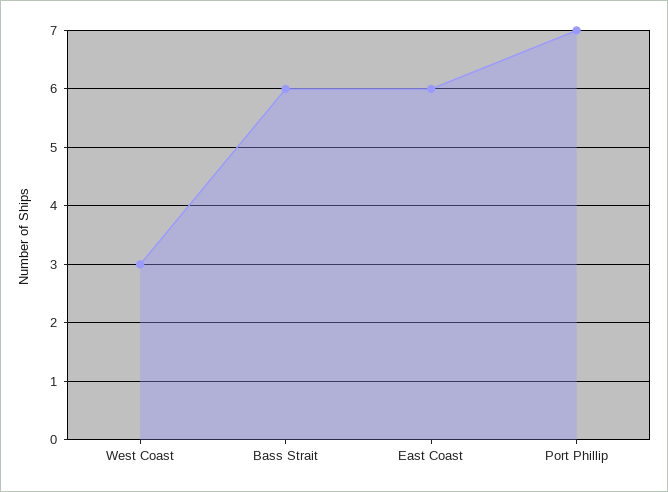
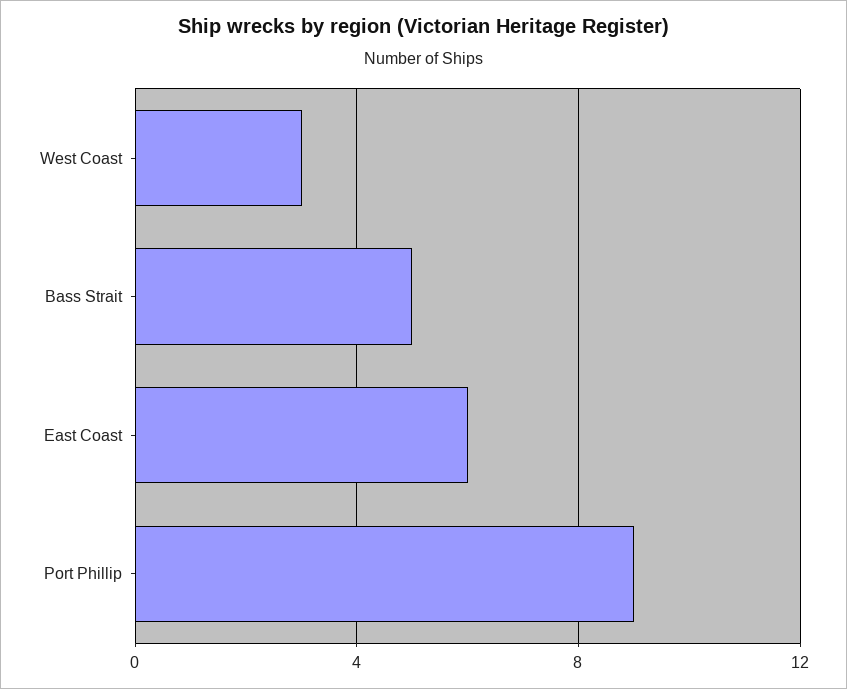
Bass Strait: 6 -> 5
Port Phillip: 7 -> 9

